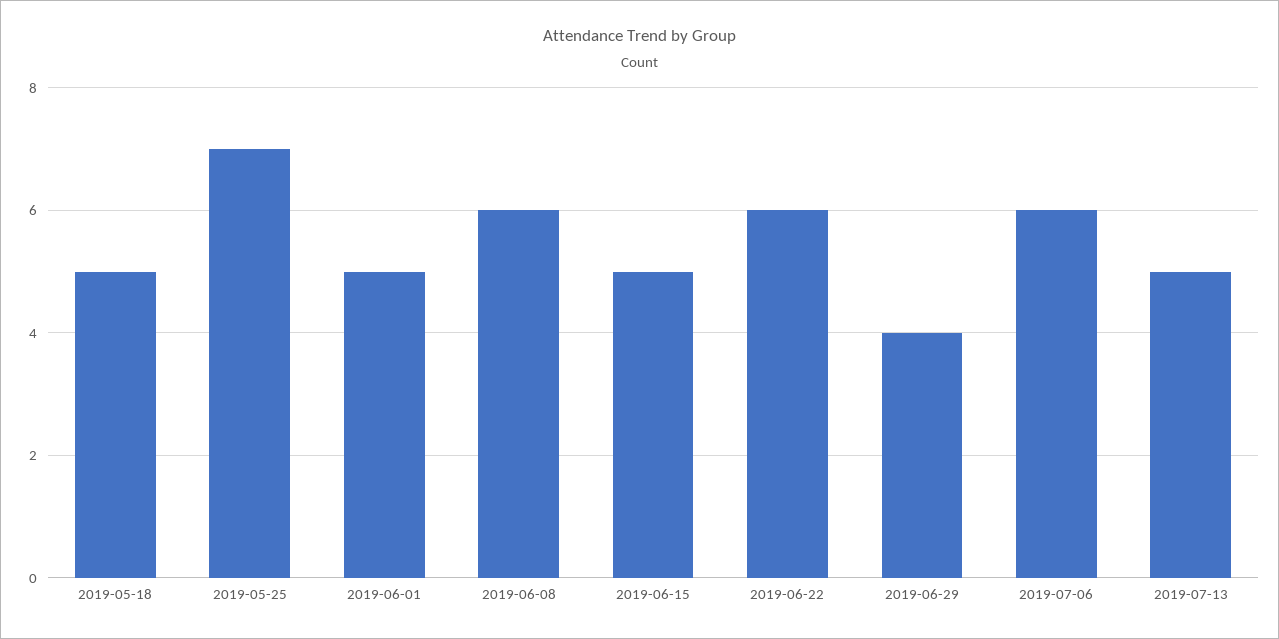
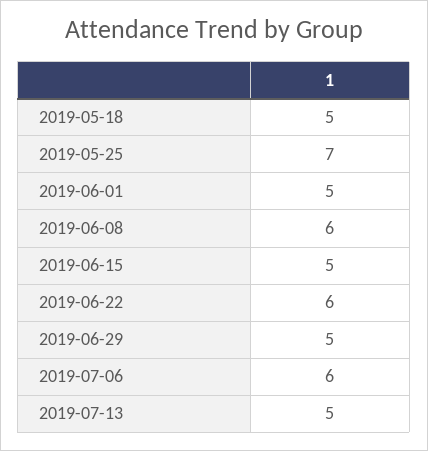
2019-06-29: 4 -> 5

